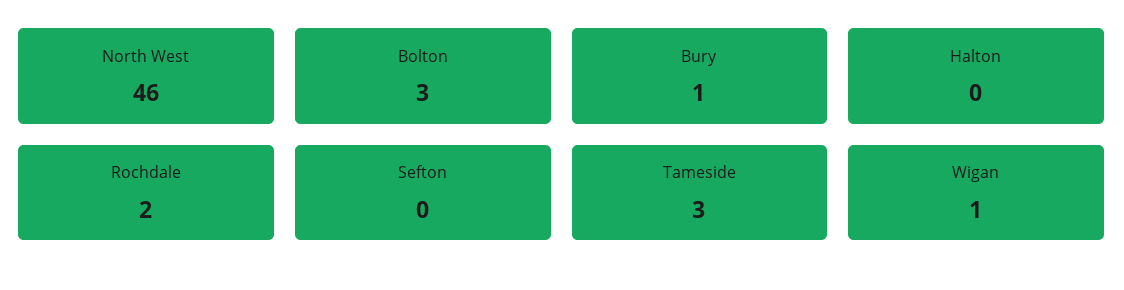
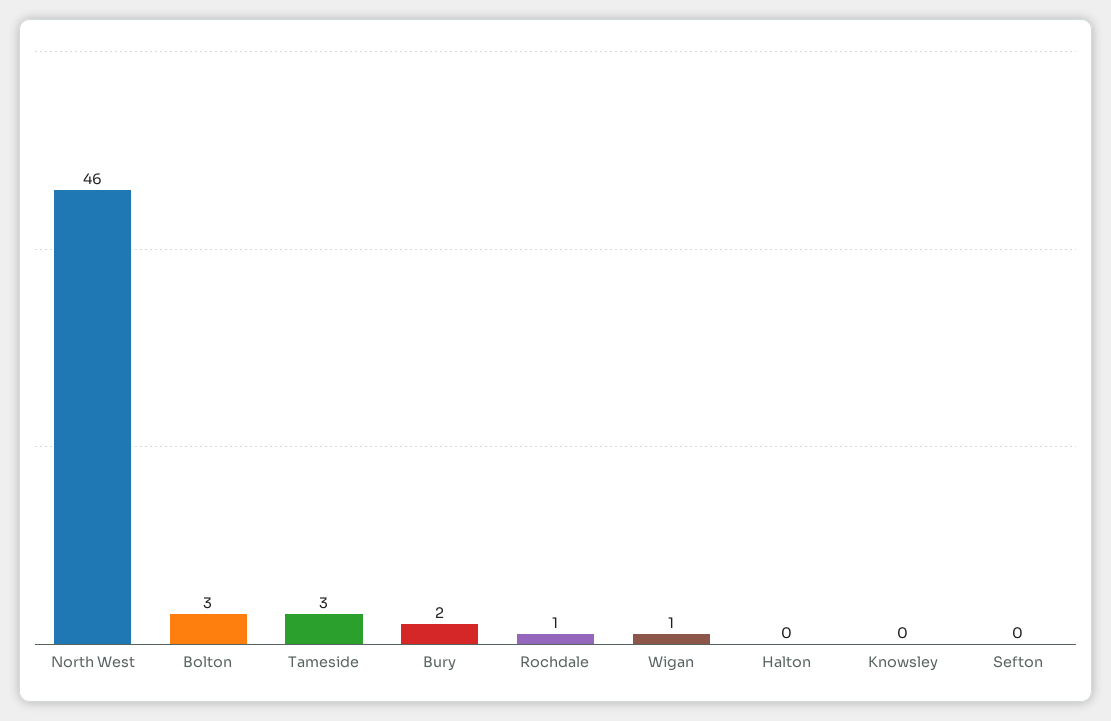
Bury: 1 -> 2
Rochdale: 2 -> 1
Knowsley: none -> 0

